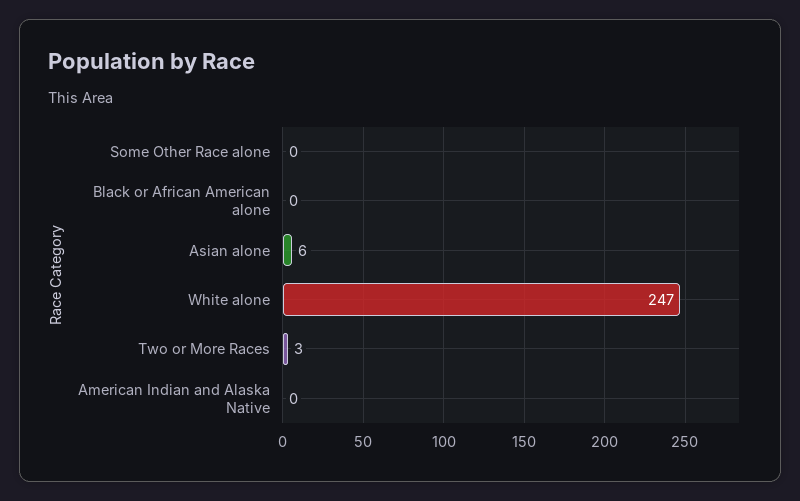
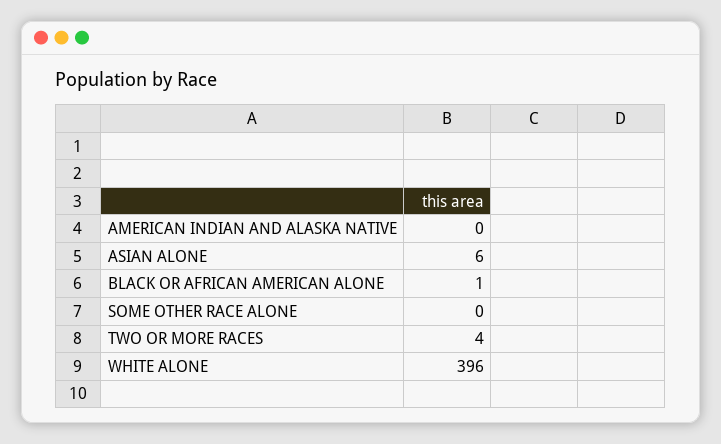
Black or African American alone: 0 -> 1
White alone: 247 -> 396
Two or More Races: 3 -> 4

